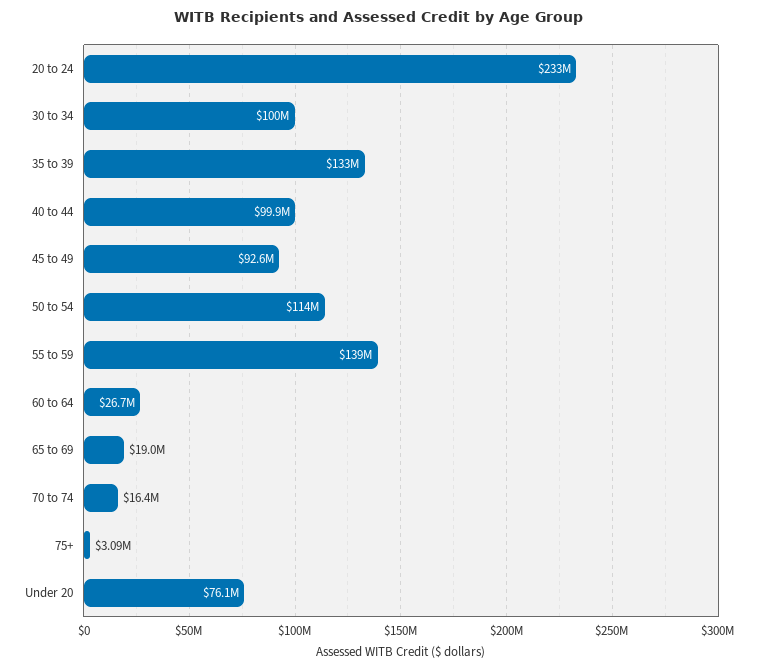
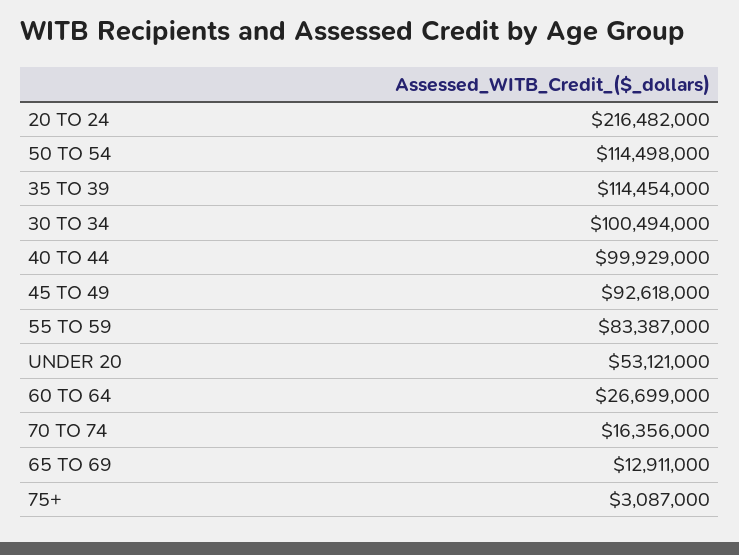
20 to 24: 233000000 -> 216482000
35 to 39: 133000000 -> 114454000
55 to 59: 139000000 -> 83387000
65 to 69: 19000000 -> 12911000
Under 20: 76100000 -> 53121000

